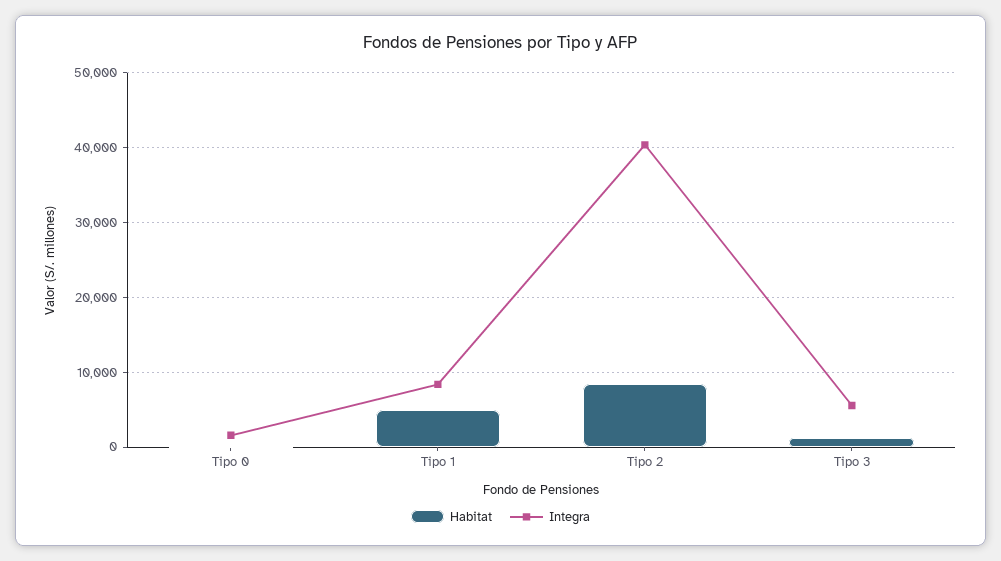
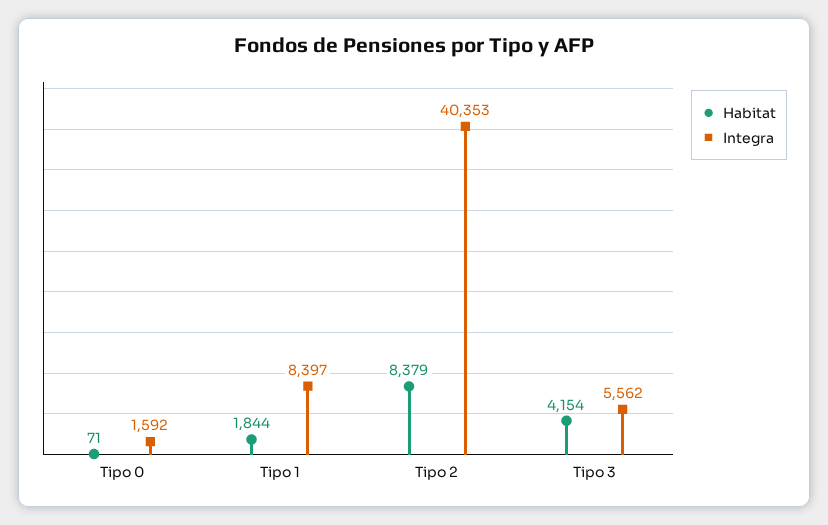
Habitat, Tipo 1: 5000 -> 1844
Habitat, Tipo 3: 1000 -> 4154

